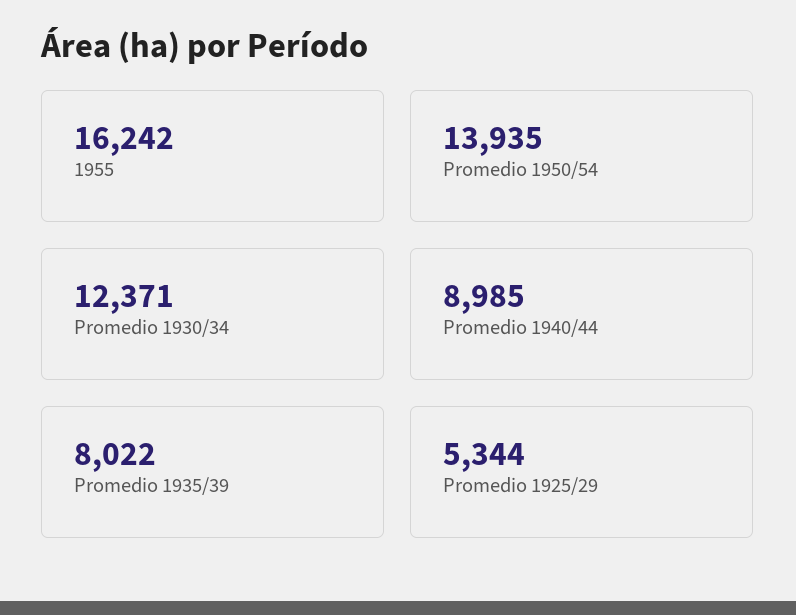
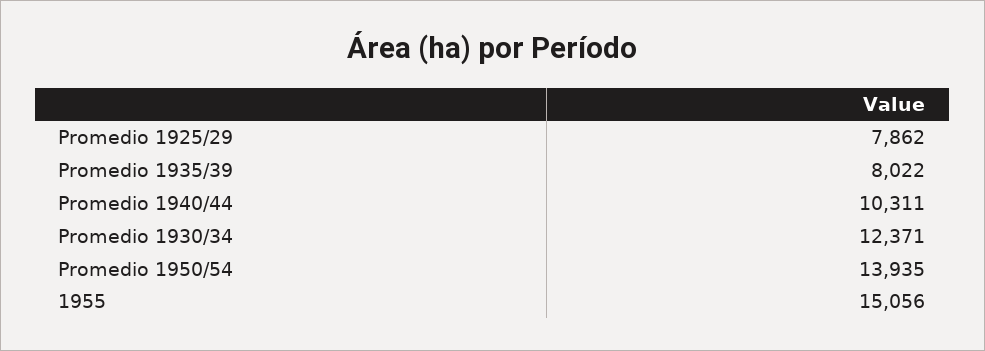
1955: 16242 -> 15056
Promedio 1940/44: 8985 -> 10311
Promedio 1925/29: 5344 -> 7862

